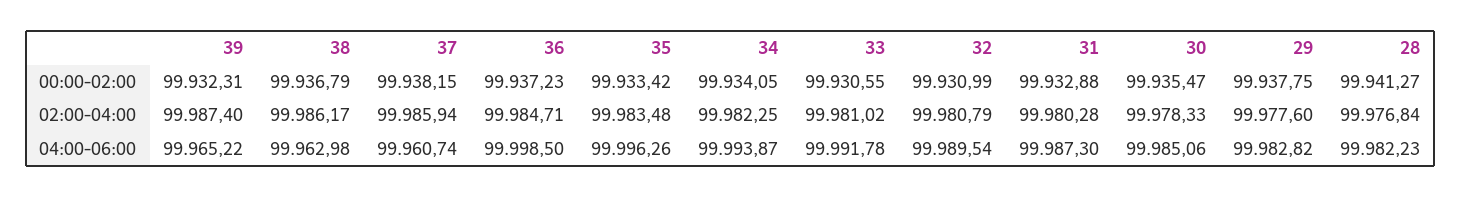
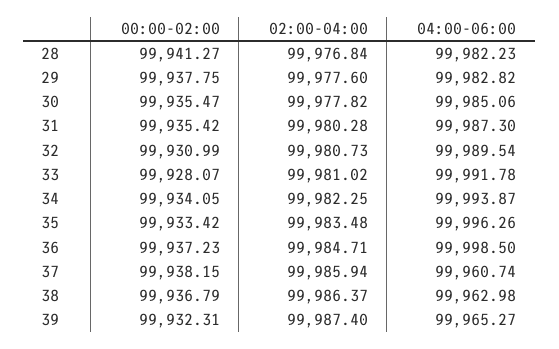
33, 00:00-02:00: 99930.55 -> 99928.07
31, 00:00-02:00: 99932.88 -> 99935.42
38, 02:00-04:00: 99986.17 -> 99986.37
32, 02:00-04:00: 99980.79 -> 99980.73
30, 02:00-04:00: 99978.33 -> 99977.82
39, 04:00-06:00: 99965.22 -> 99965.27

